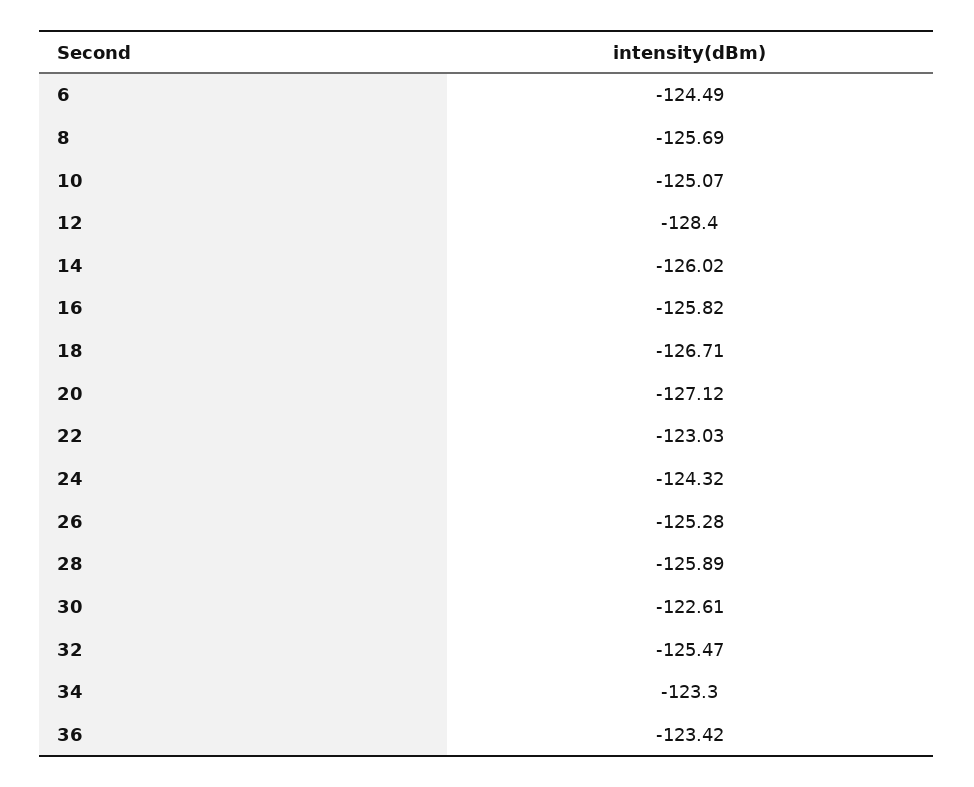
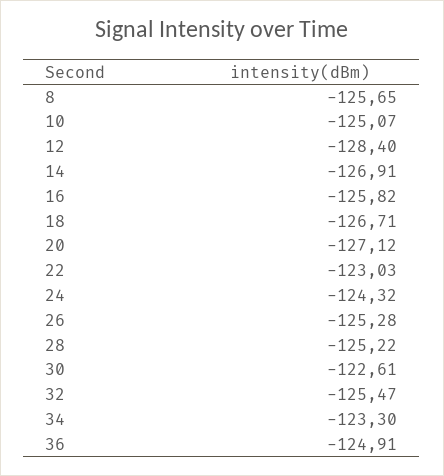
6: -124.49 -> none
8: -125.69 -> -125.65
14: -126.02 -> -126.91
28: -125.89 -> -125.22
36: -123.42 -> -124.91

